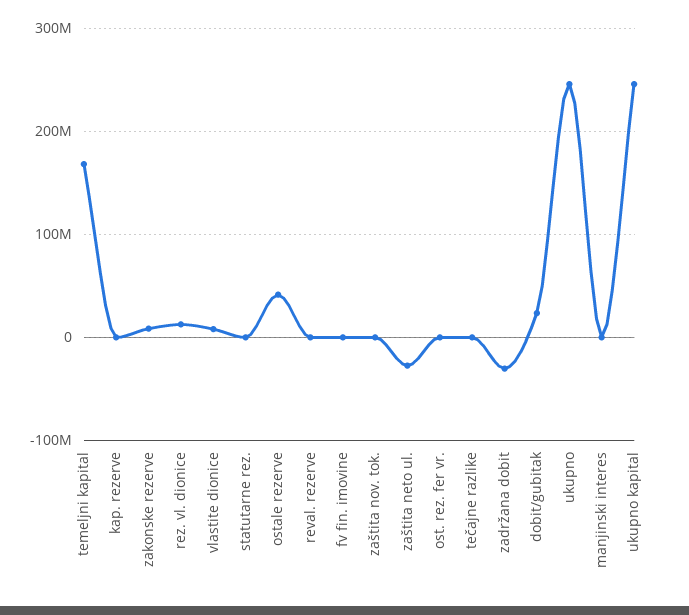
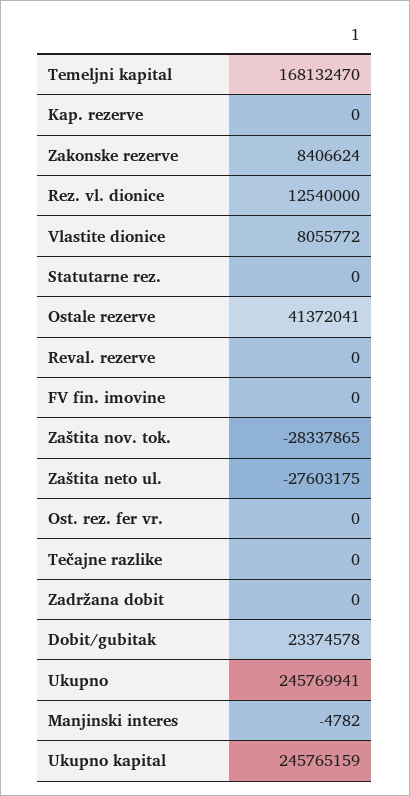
zaštita nov. tok.: 0 -> -28337865
zadržana dobit: -30000000 -> 0

